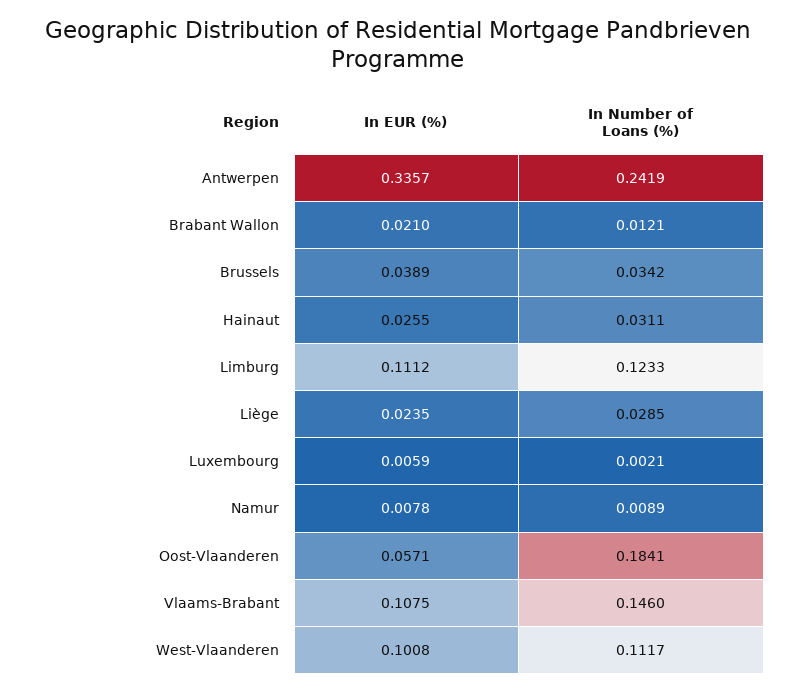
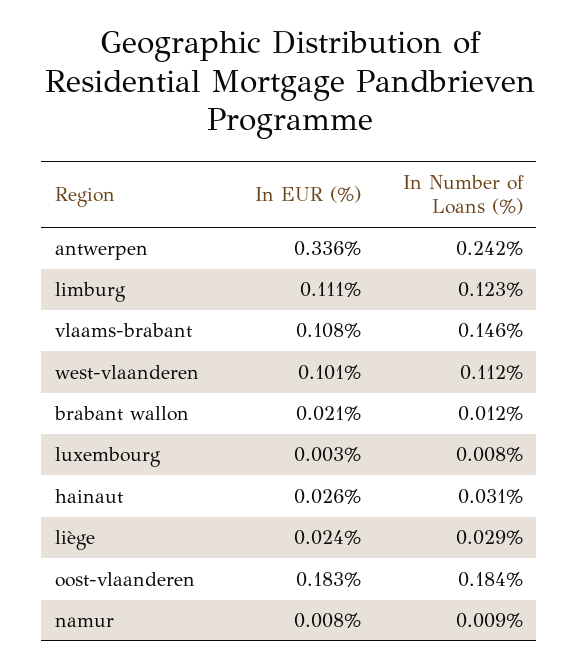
In EUR (%), Brussels: 0.0389 -> none
In Number of Loans (%), Brussels: 0.0342 -> none
In EUR (%), Luxembourg: 0.0059 -> 0.003
In Number of Loans (%), Luxembourg: 0.0021 -> 0.008
In EUR (%), Oost-Vlaanderen: 0.0571 -> 0.183

